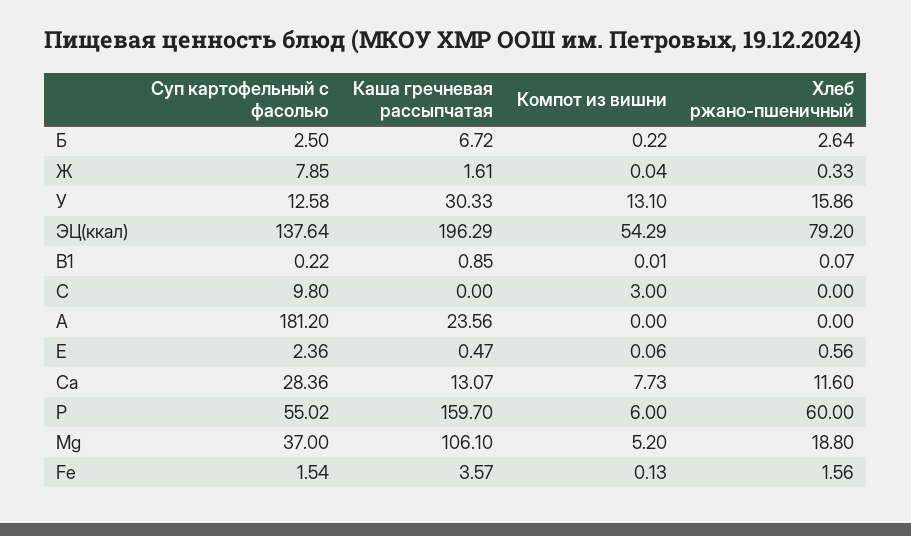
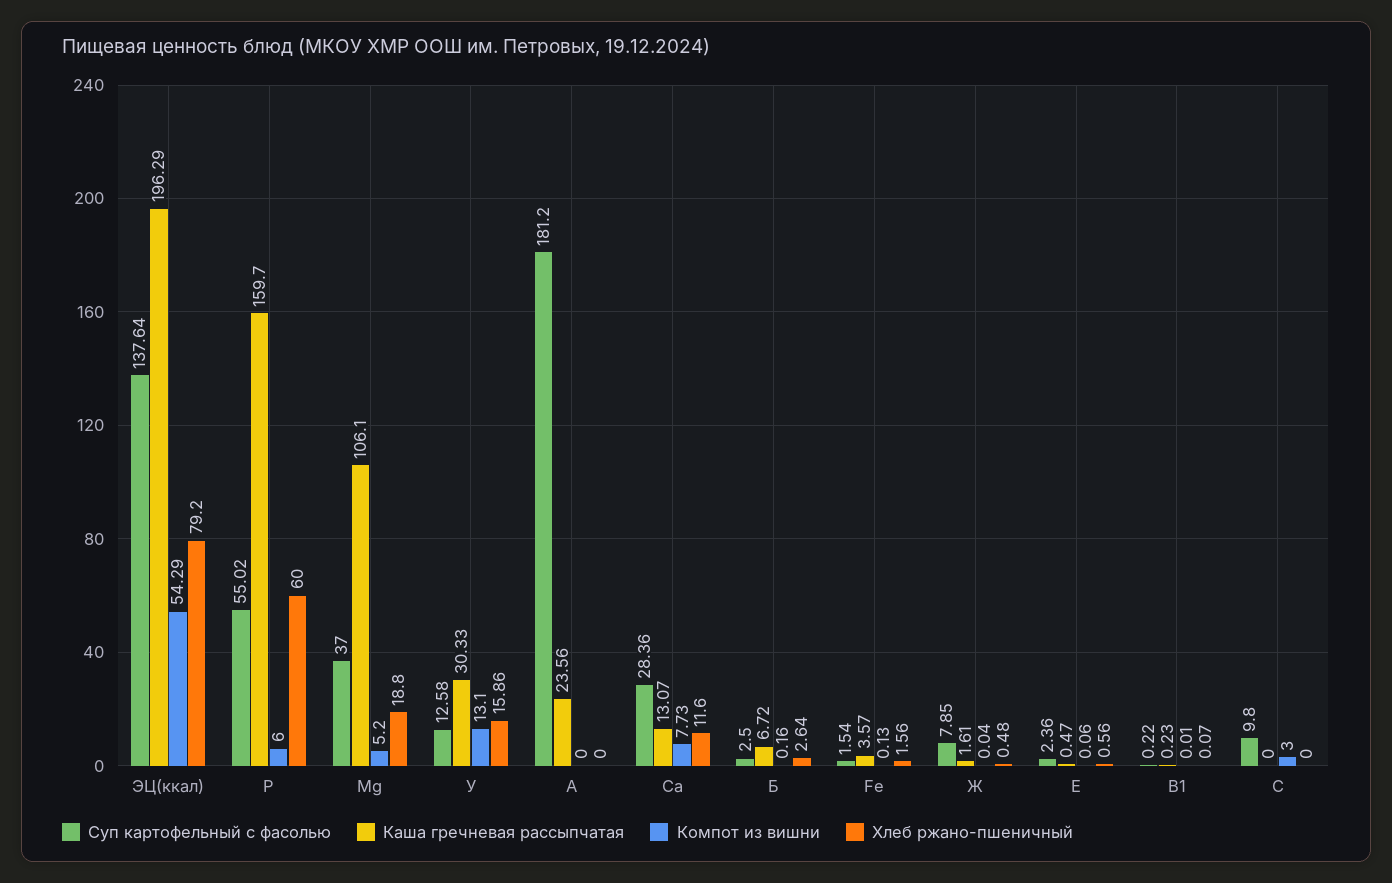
Компот из вишни, Б: 0.22 -> 0.16
Хлеб ржано-пшеничный, Ж: 0.33 -> 0.48
Каша гречневая рассыпчатая, В1: 0.85 -> 0.23

